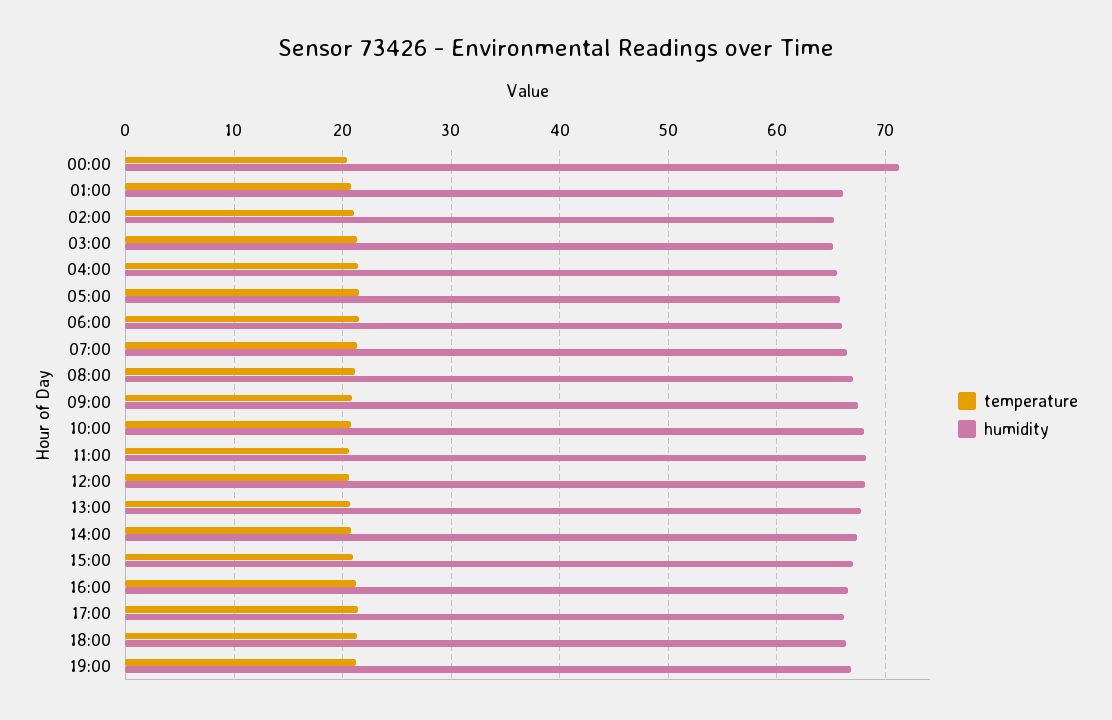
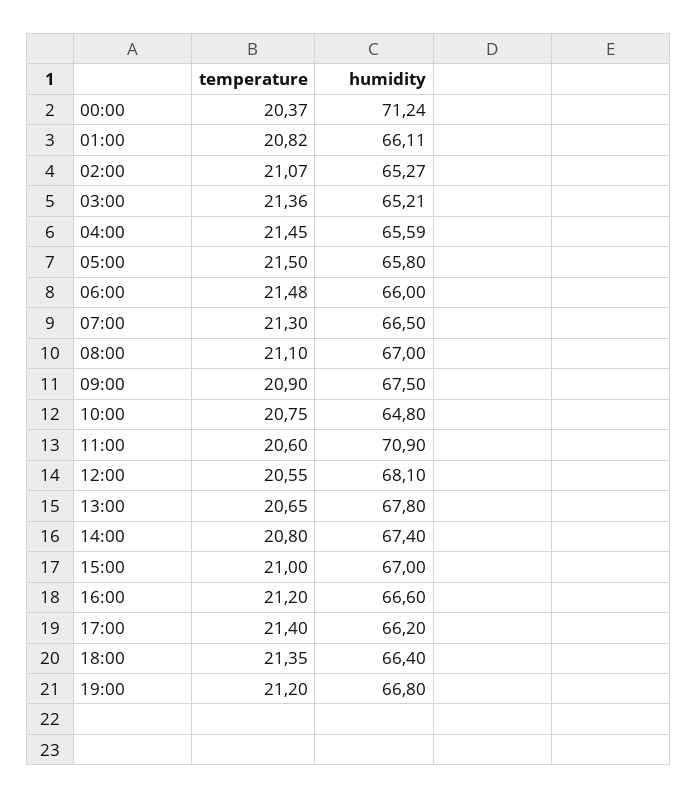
humidity, 10:00: 68 -> 64.8
humidity, 11:00: 68 -> 70.9

